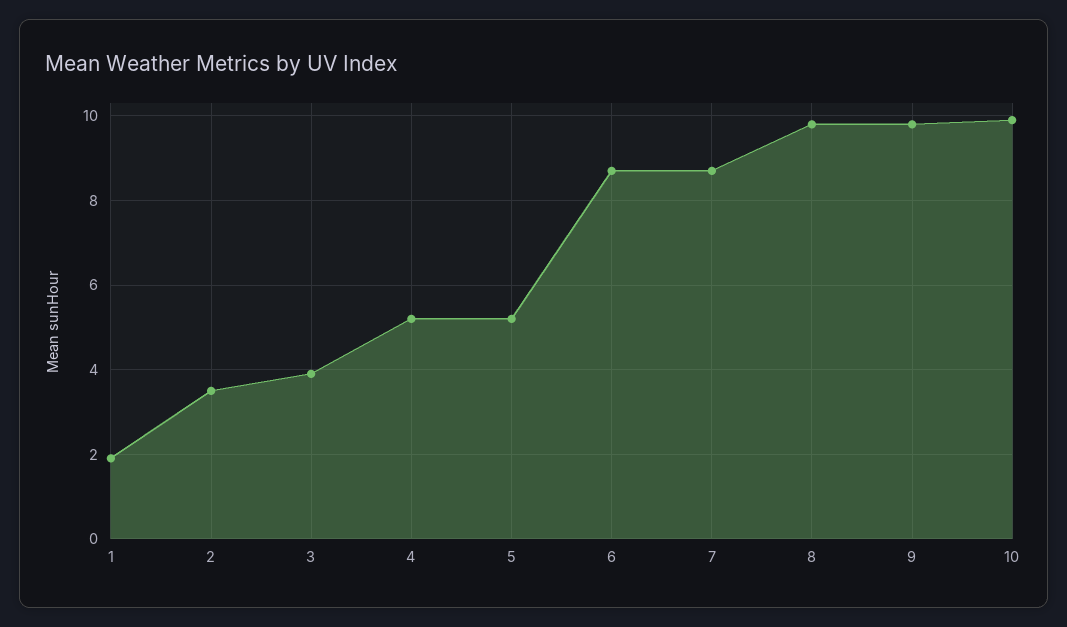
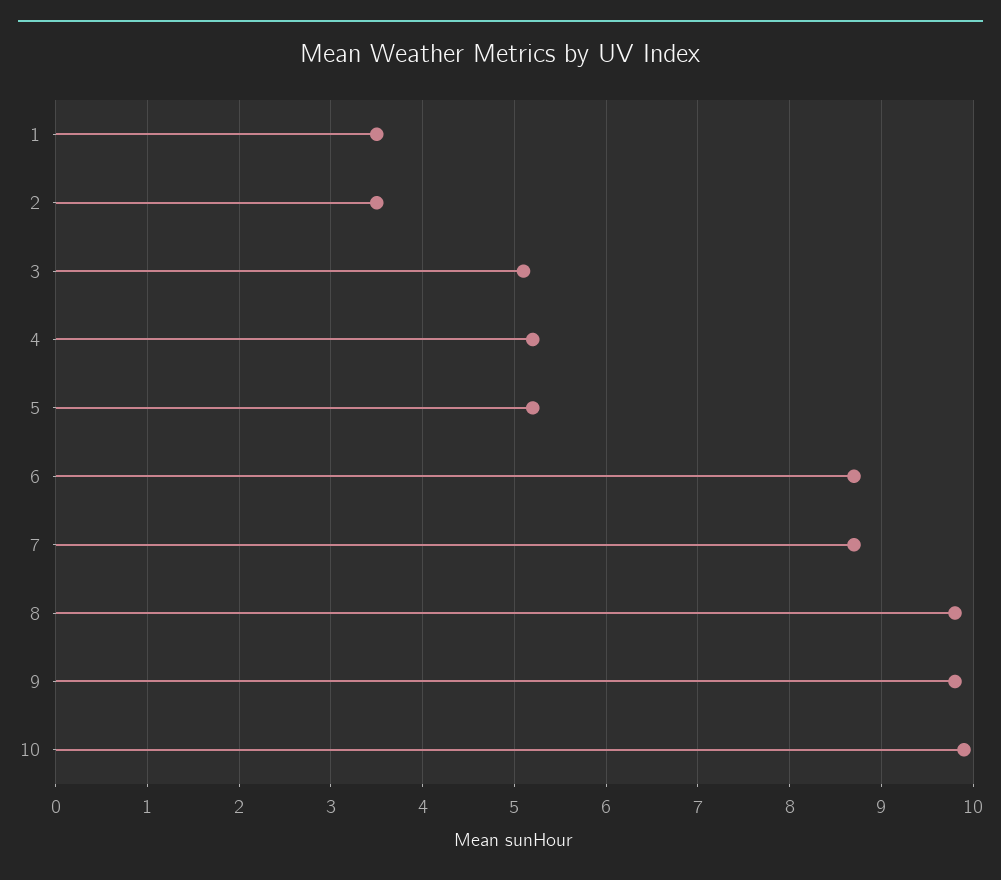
1: 2 -> 3.5
3: 4 -> 5.1

